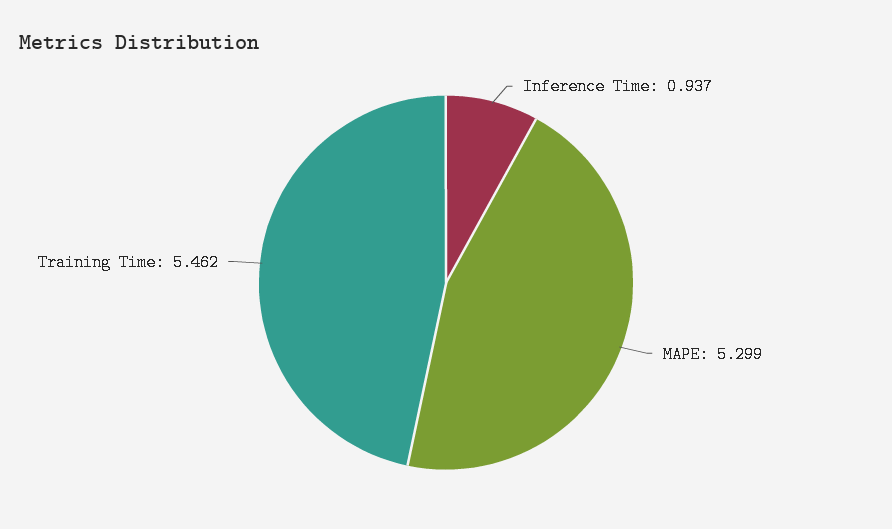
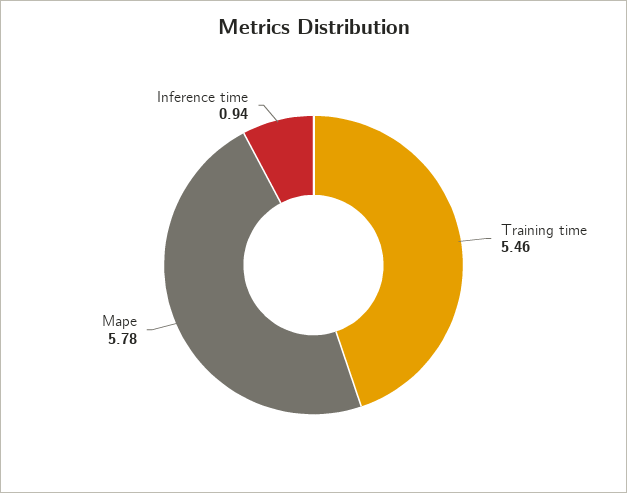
MAPE: 5.299 -> 5.78

